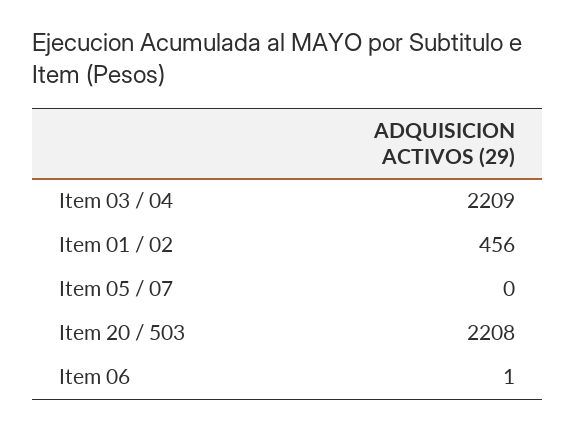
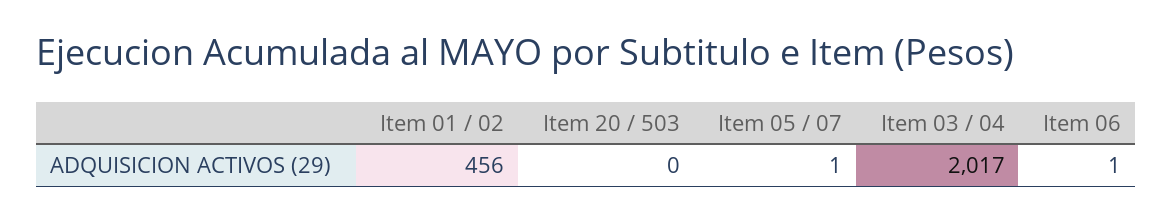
Item 03 / 04: 2209 -> 2017
Item 05 / 07: 0 -> 1
Item 20 / 503: 2208 -> 0

